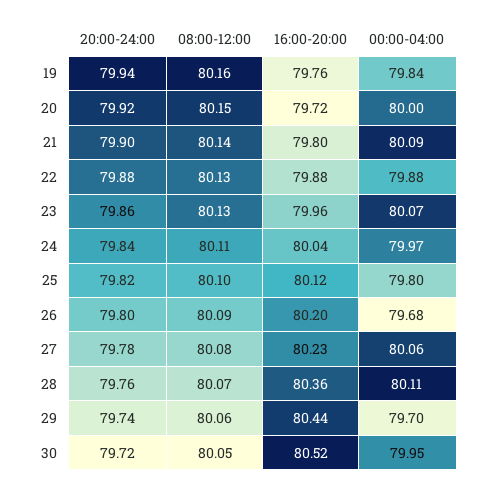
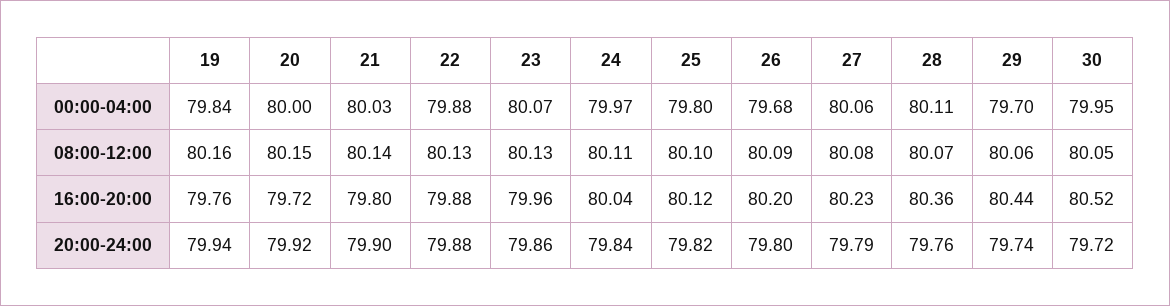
00:00-04:00, 21: 80.09 -> 80.03
20:00-24:00, 27: 79.78 -> 79.79

